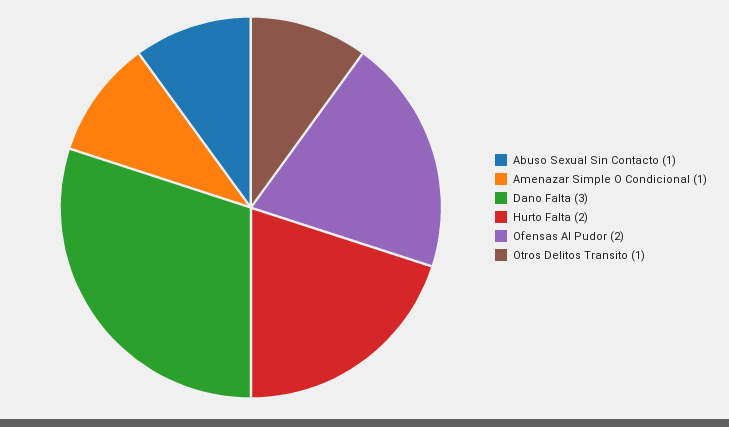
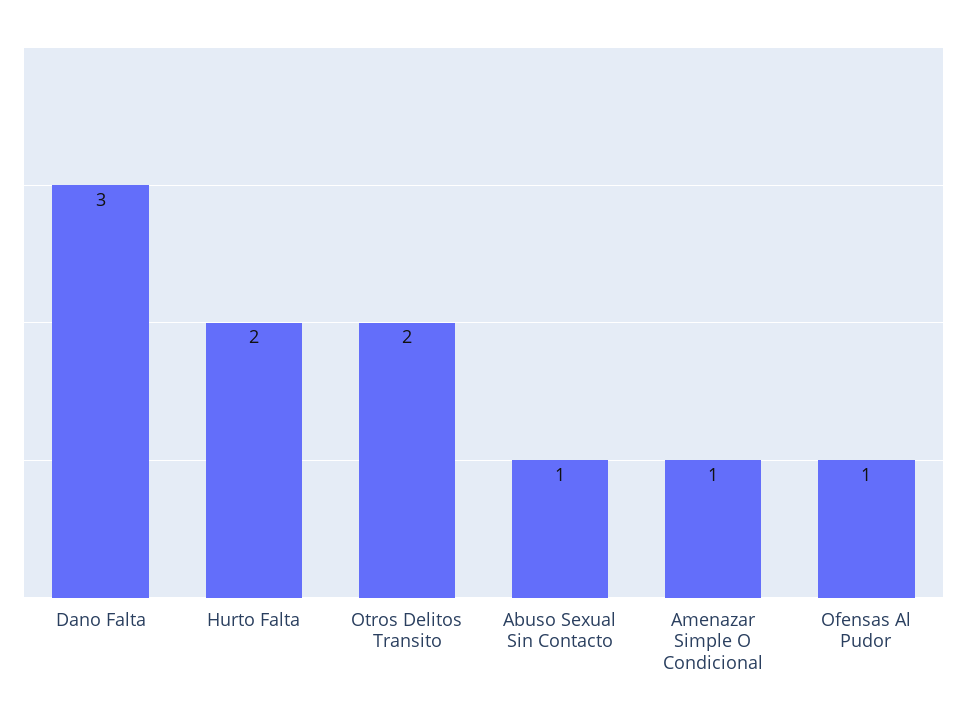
Ofensas Al Pudor: 2 -> 1
Otros Delitos Transito: 1 -> 2

